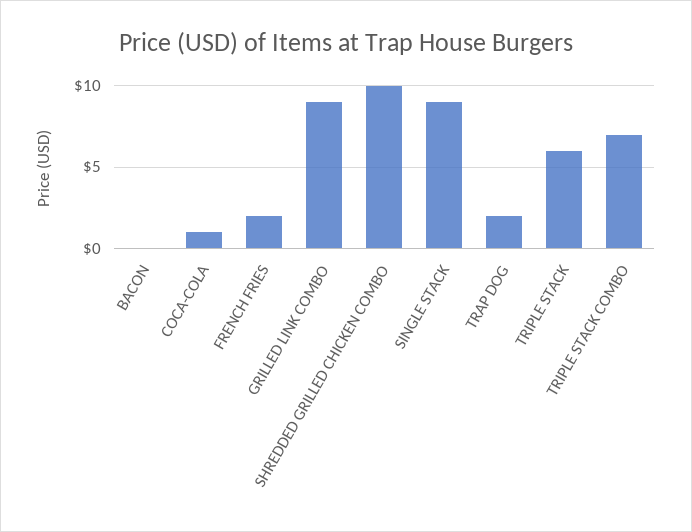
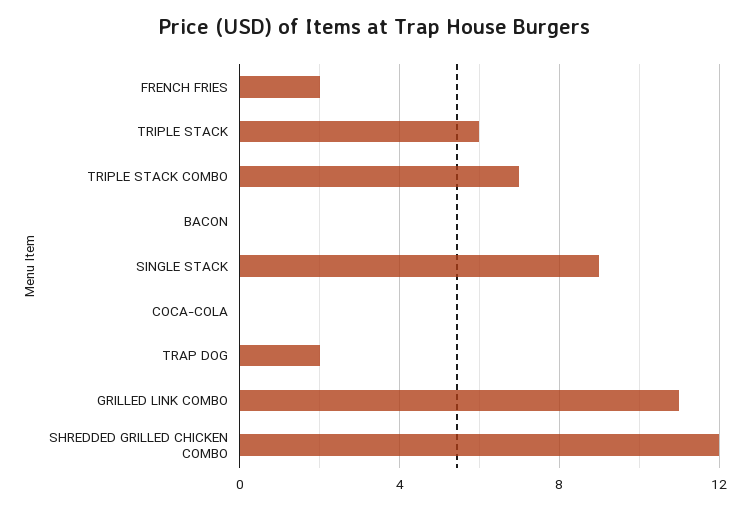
COCA-COLA: 1 -> 0
GRILLED LINK COMBO: 9 -> 11
SHREDDED GRILLED CHICKEN COMBO: 10 -> 12

